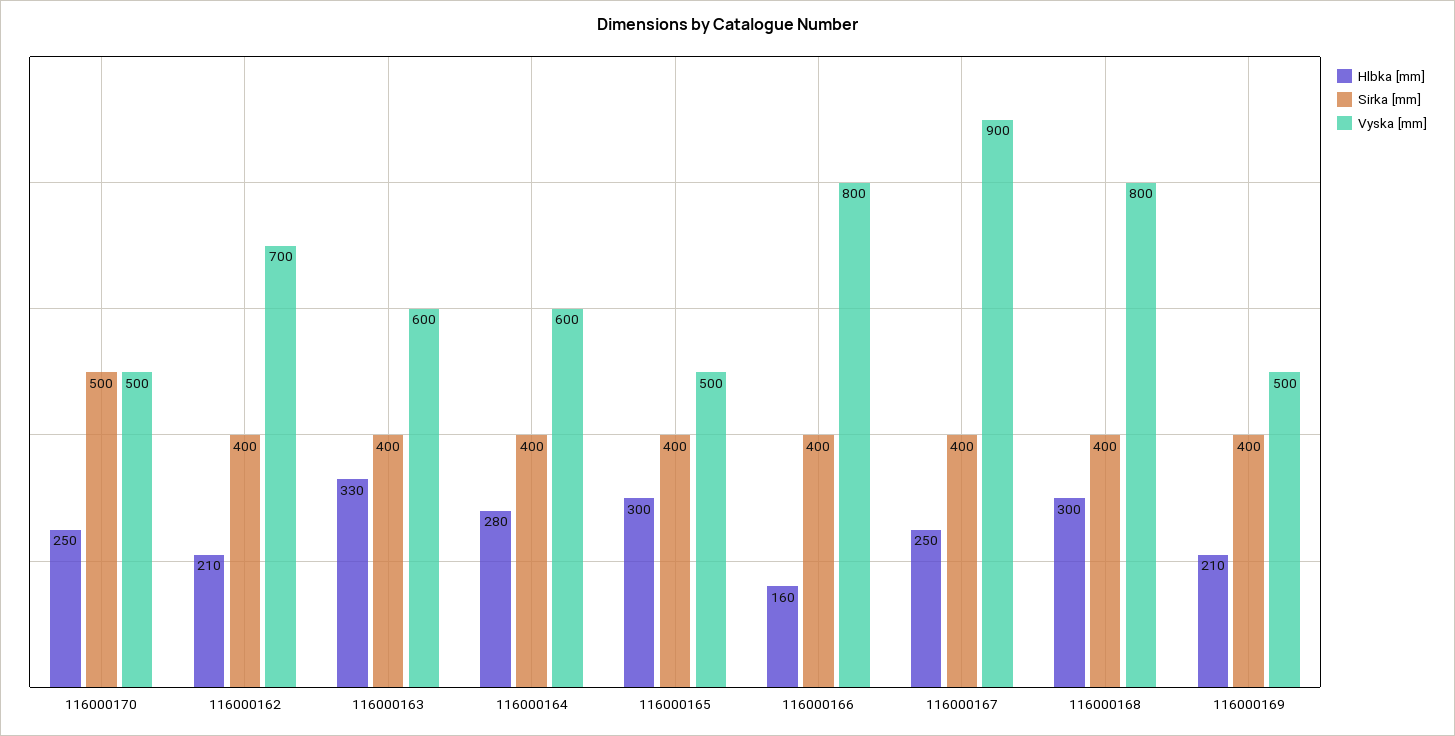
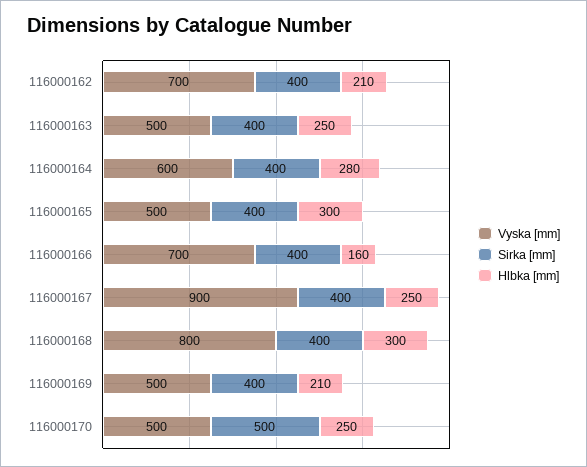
Hlbka [mm], 116000163: 330 -> 250
Vyska [mm], 116000163: 600 -> 500
Vyska [mm], 116000166: 800 -> 700

